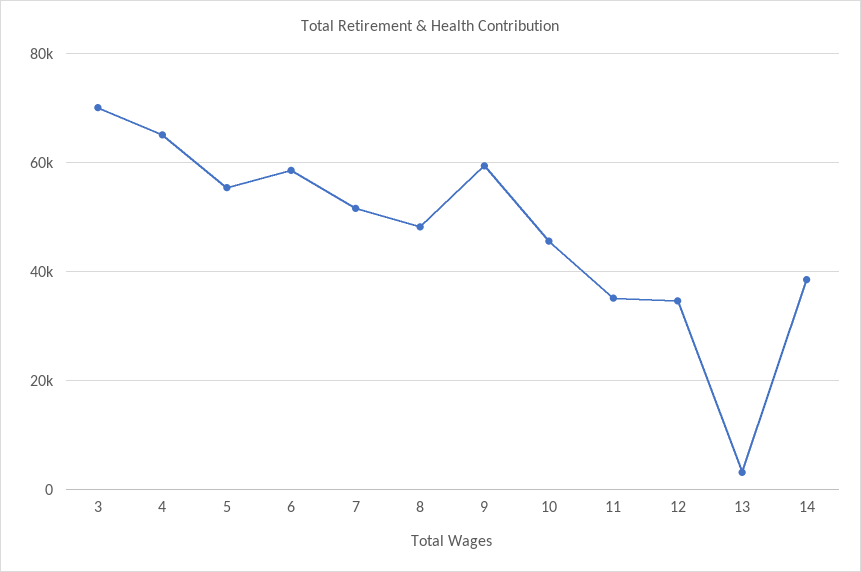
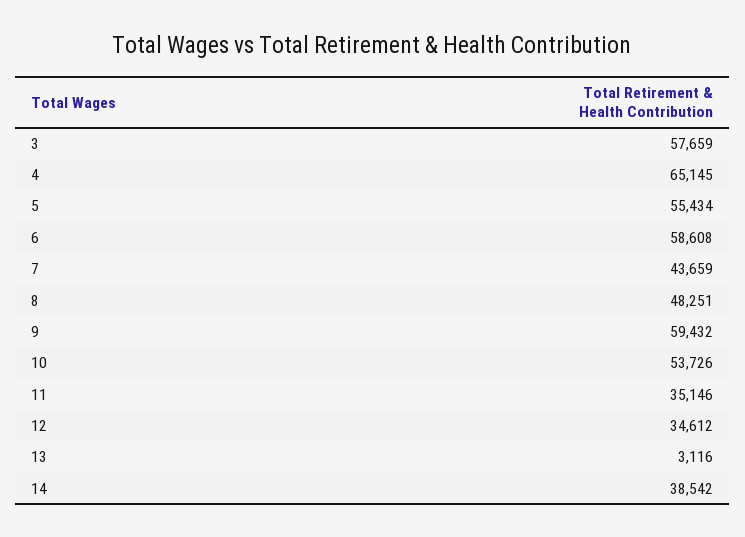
3: 70000 -> 57659
7: 52000 -> 43659
10: 46000 -> 53726

